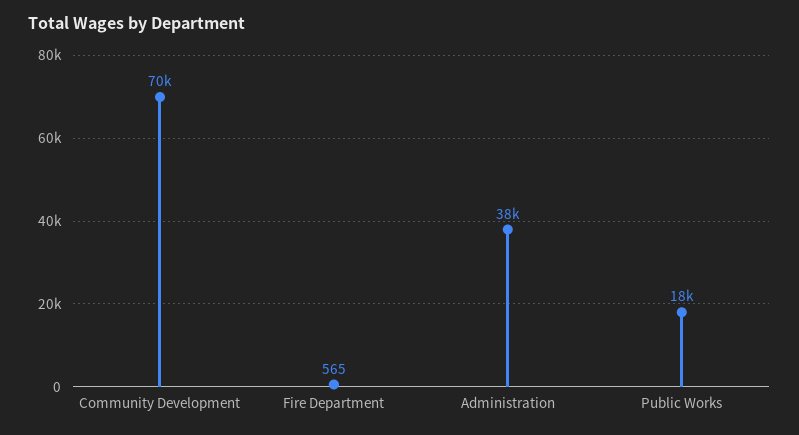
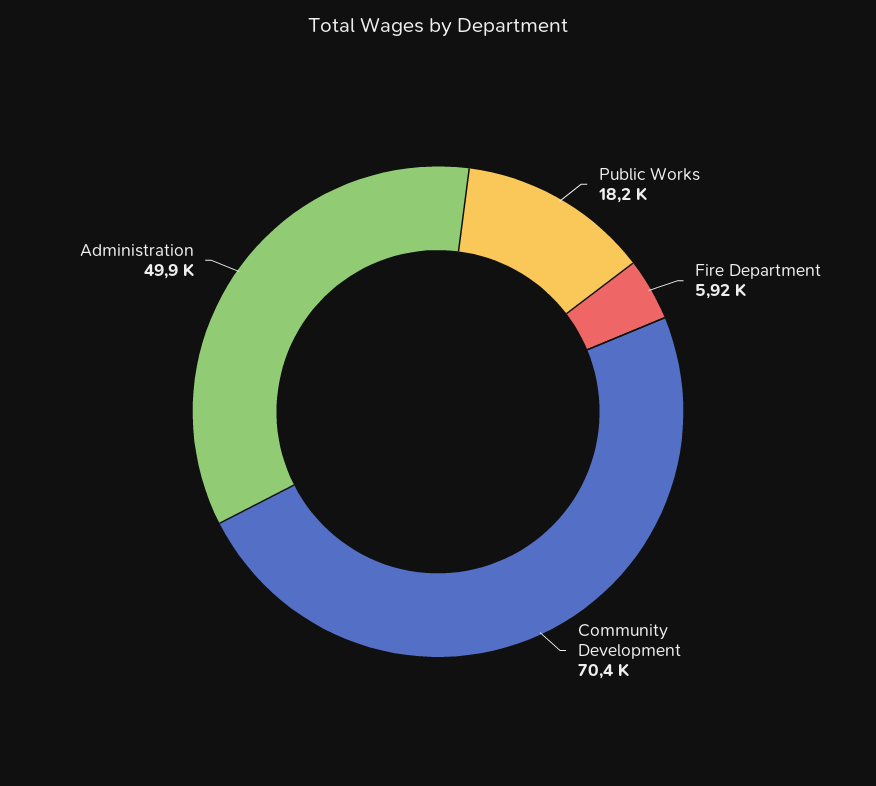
Fire Department: 565 -> 5920
Administration: 38000 -> 49900

